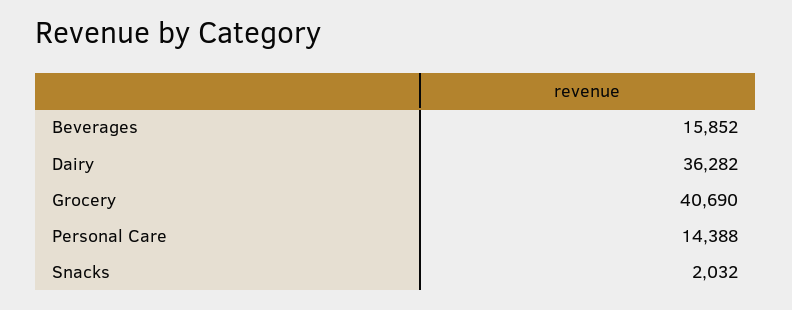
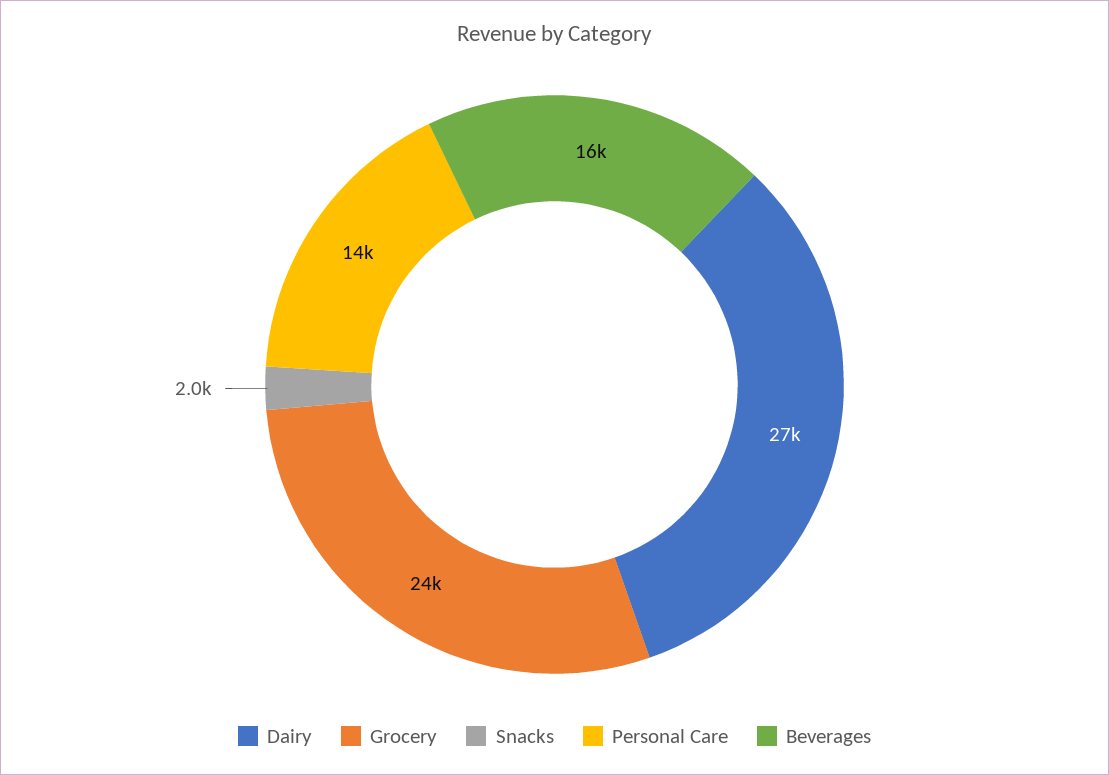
Dairy: 36282 -> 27000
Grocery: 40690 -> 24000

